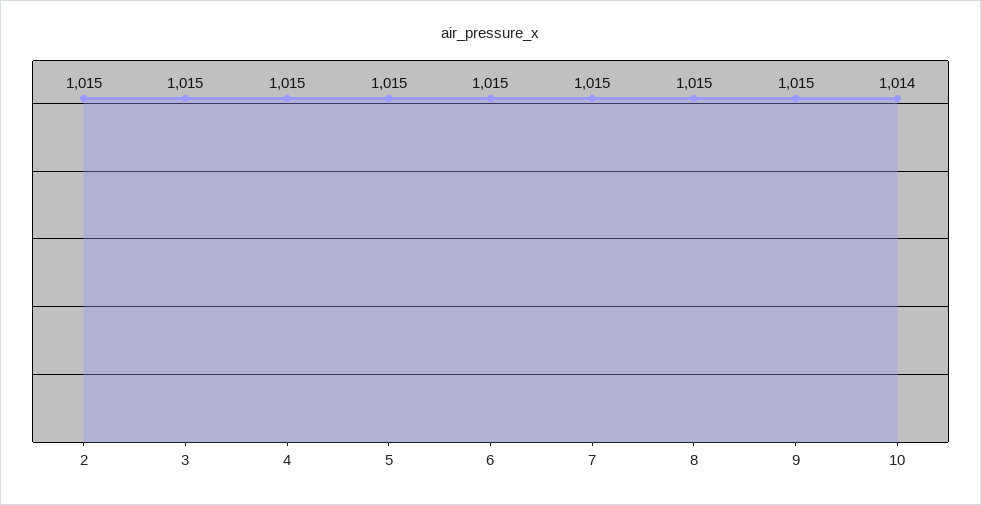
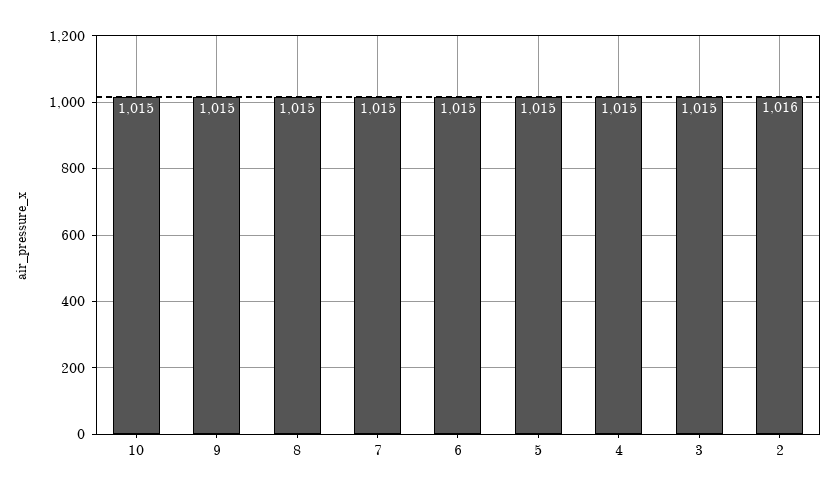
2: 1015 -> 1016
10: 1014 -> 1015

